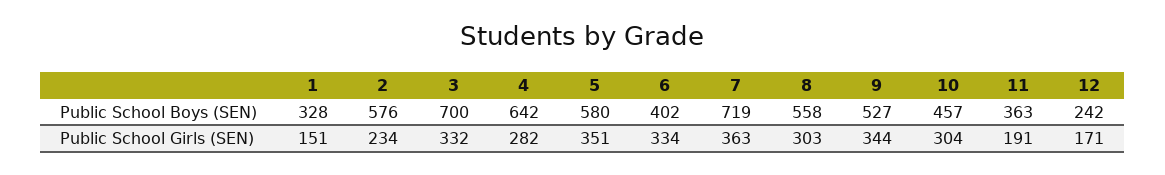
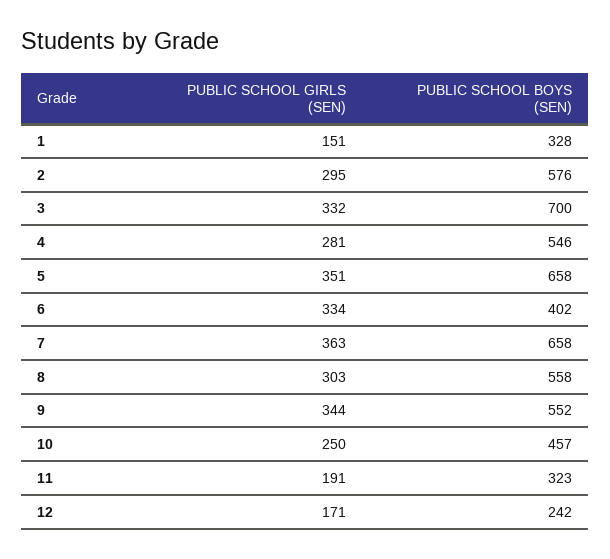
4, Public School Boys (SEN): 642 -> 546
5, Public School Boys (SEN): 580 -> 658
7, Public School Boys (SEN): 719 -> 658
9, Public School Boys (SEN): 527 -> 552
11, Public School Boys (SEN): 363 -> 323
2, Public School Girls (SEN): 234 -> 295
4, Public School Girls (SEN): 282 -> 281
10, Public School Girls (SEN): 304 -> 250

